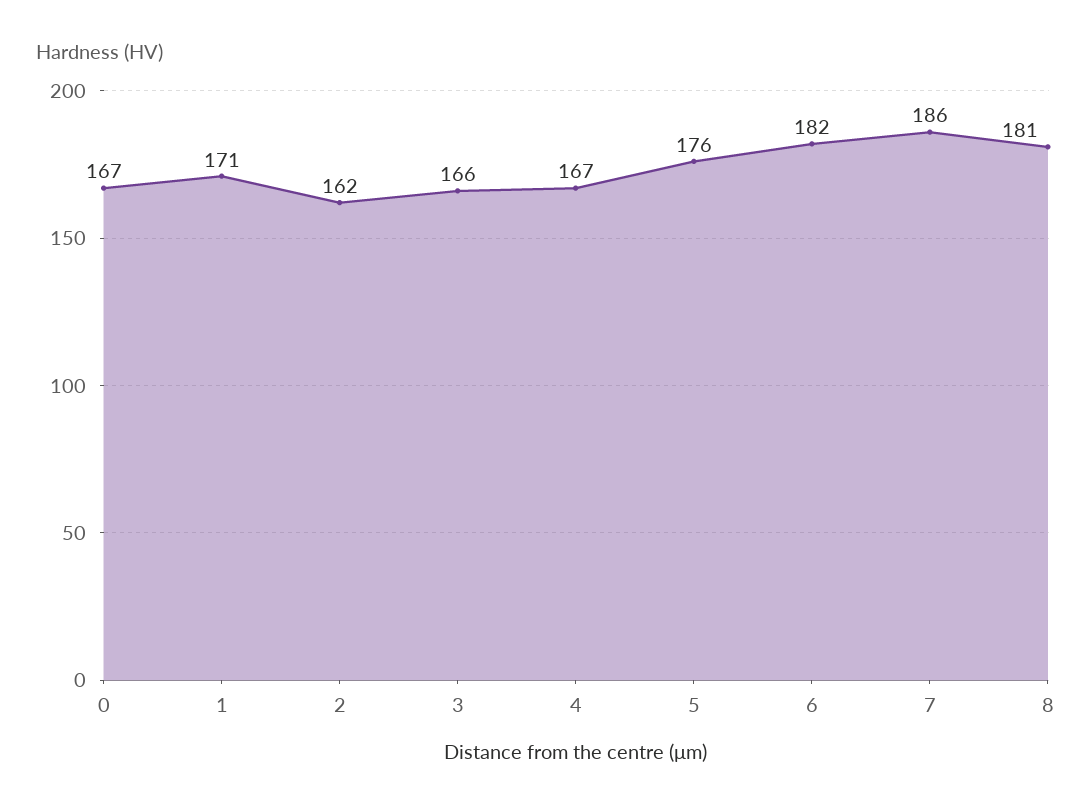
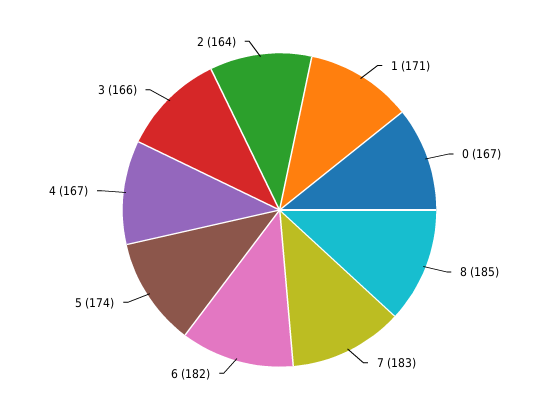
2: 162 -> 164
5: 176 -> 174
7: 186 -> 183
8: 181 -> 185

